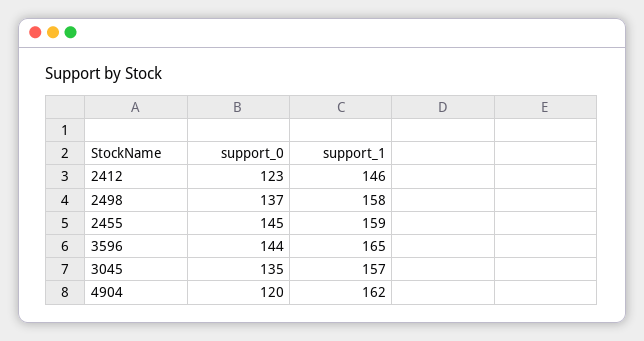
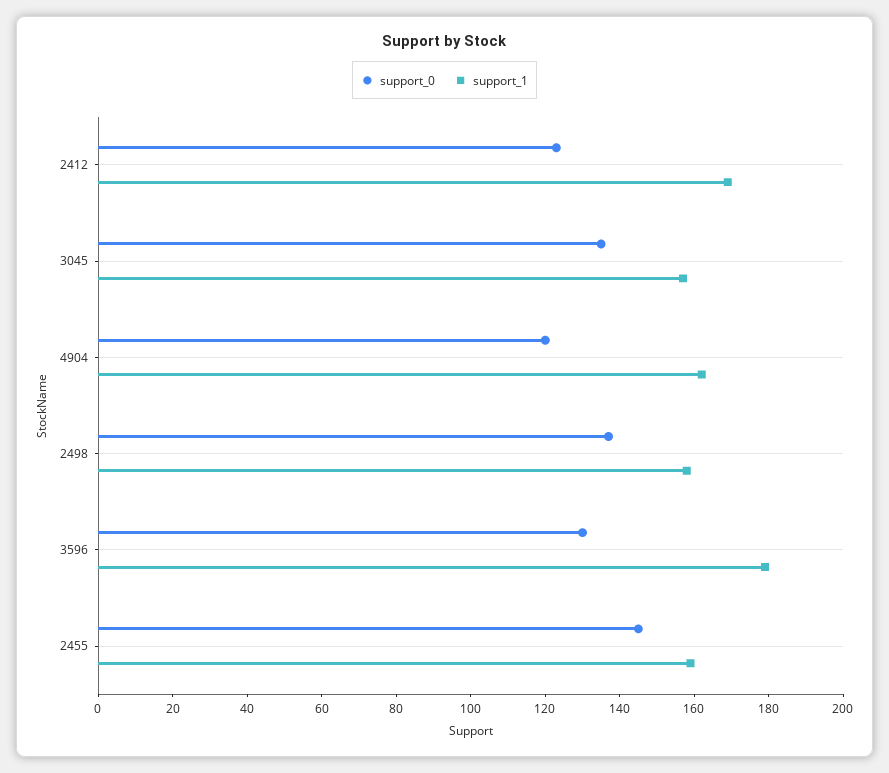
support_1, 2412: 146 -> 170
support_0, 3596: 144 -> 130
support_1, 3596: 165 -> 180

